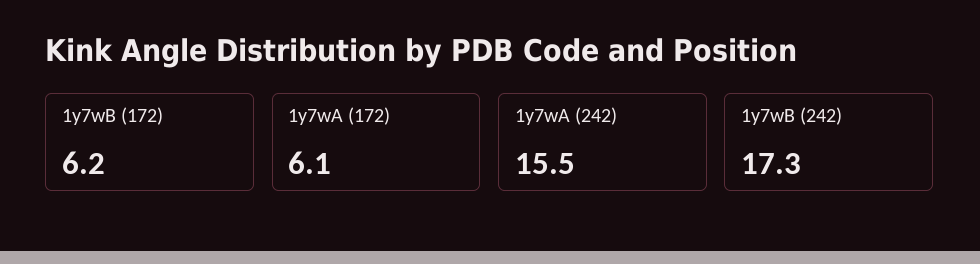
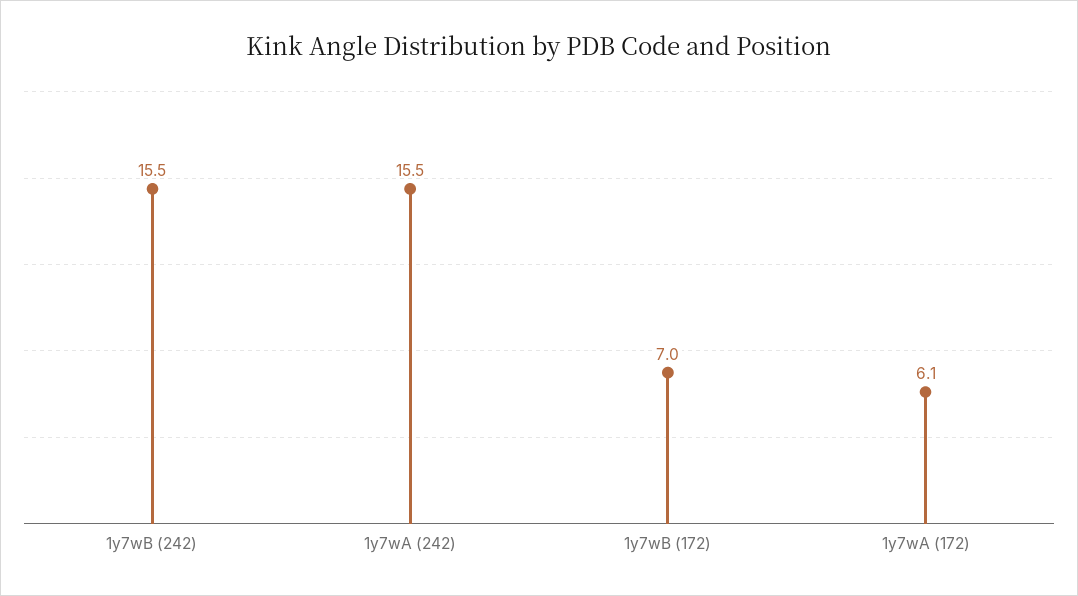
1y7wB (172): 6.2 -> 7
1y7wB (242): 17.3 -> 15.5

